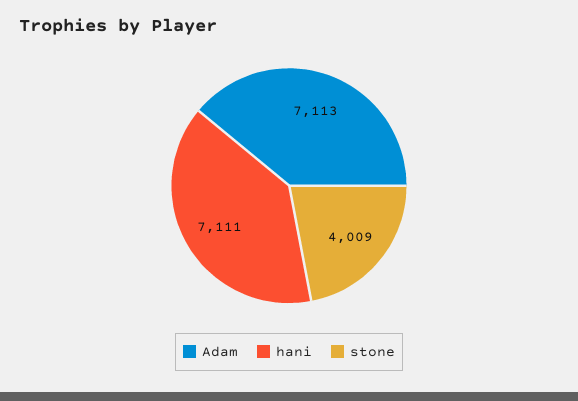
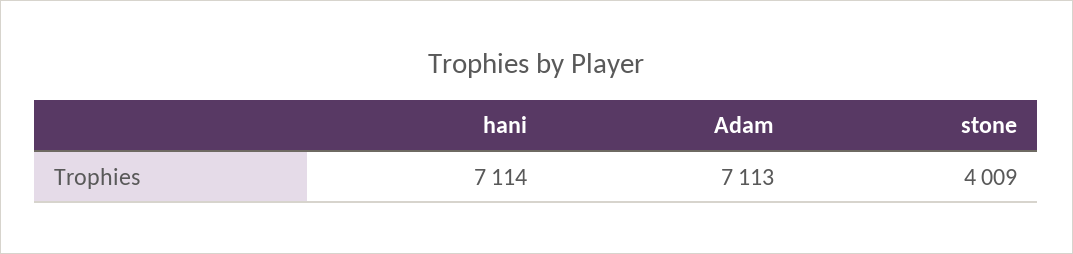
hani: 7111 -> 7114

